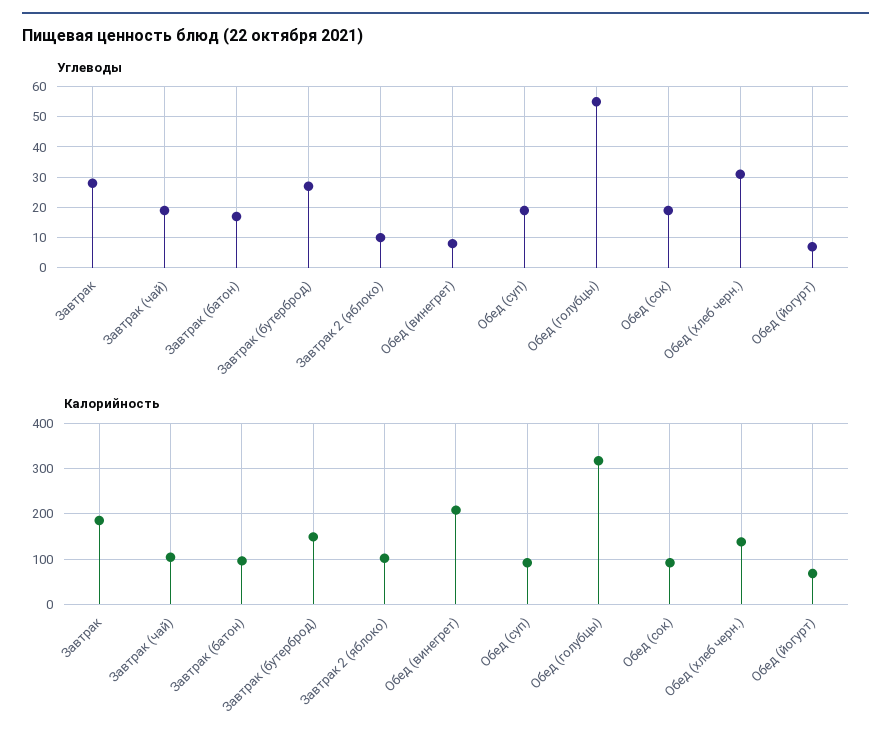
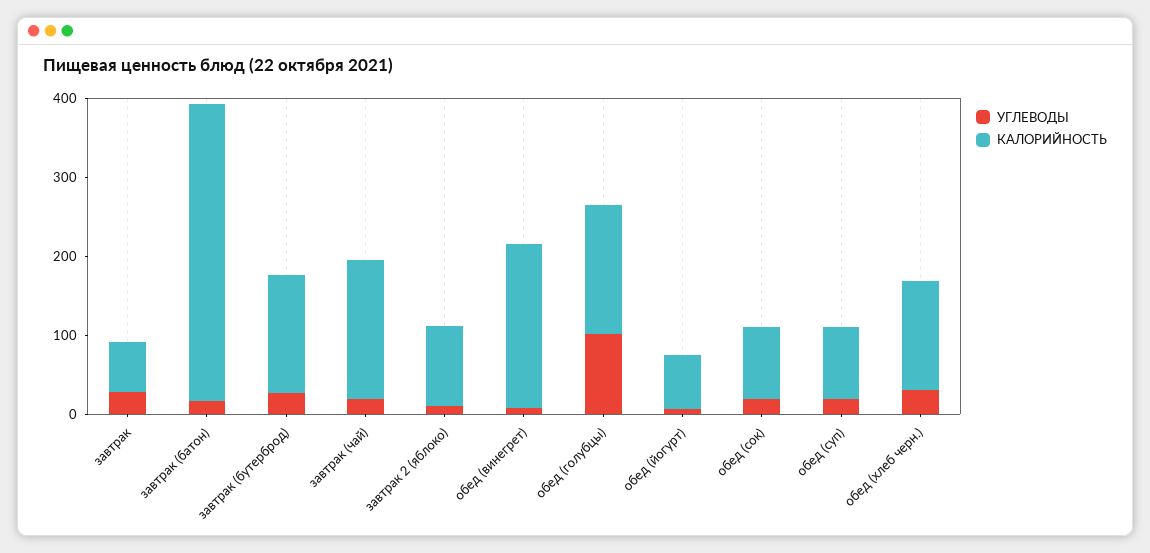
Углеводы, Обед (голубцы): 55 -> 100
Калорийность, Завтрак: 180 -> 60
Калорийность, Завтрак (чай): 100 -> 180
Калорийность, Завтрак (батон): 100 -> 380
Калорийность, Обед (голубцы): 320 -> 160

